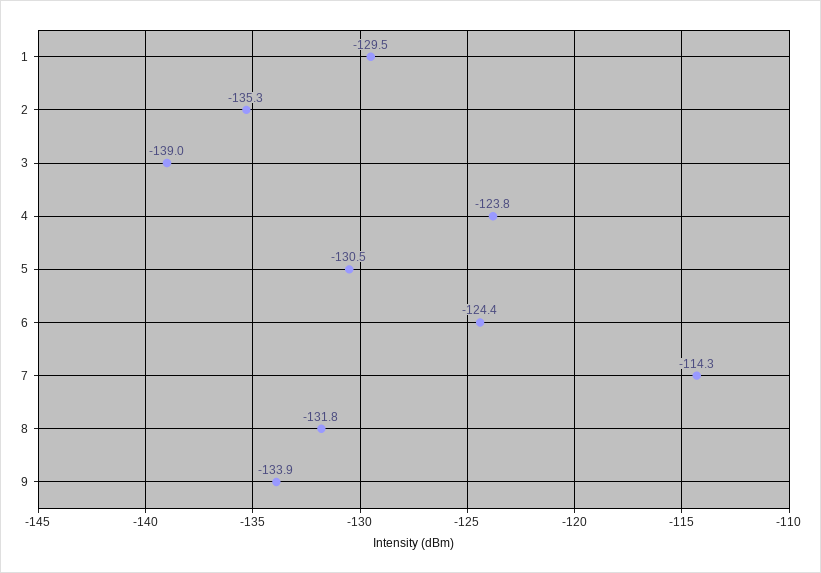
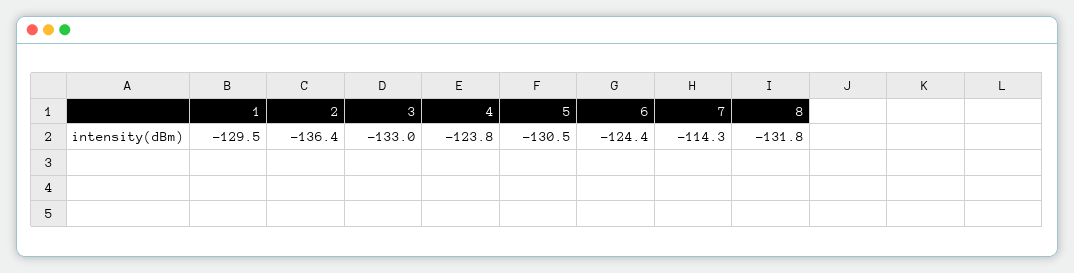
2: -135.3 -> -136.4
3: -139 -> -133
9: -133.9 -> none

